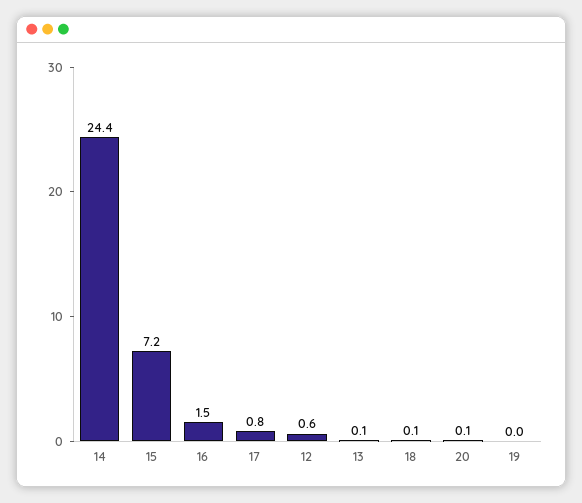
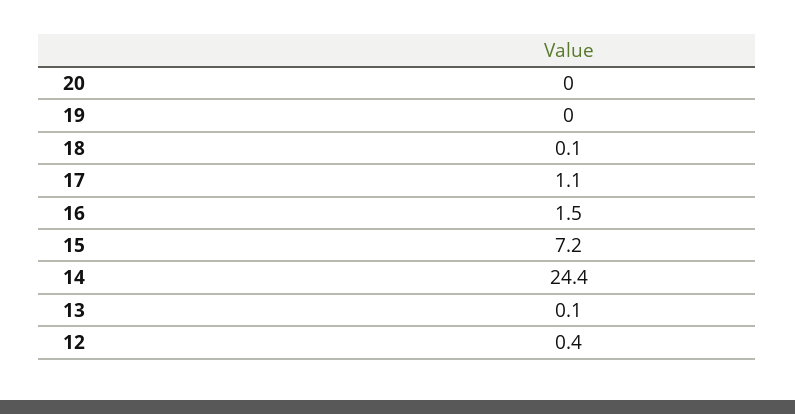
17: 0.8 -> 1.1
12: 0.6 -> 0.4
20: 0.1 -> 0

